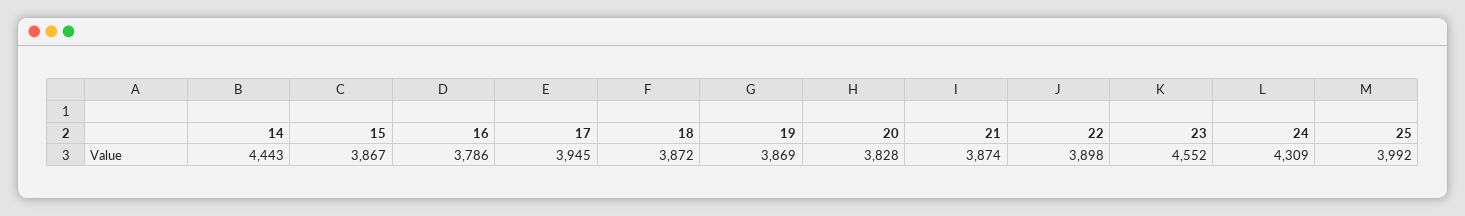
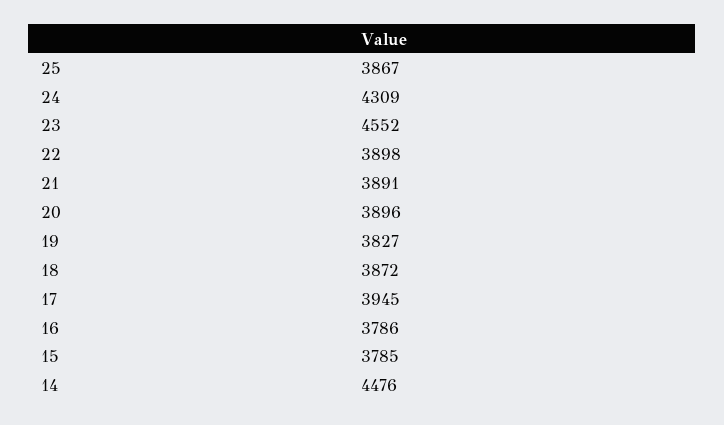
14: 4443 -> 4476
15: 3867 -> 3785
19: 3869 -> 3827
20: 3828 -> 3896
21: 3874 -> 3891
25: 3992 -> 3867

